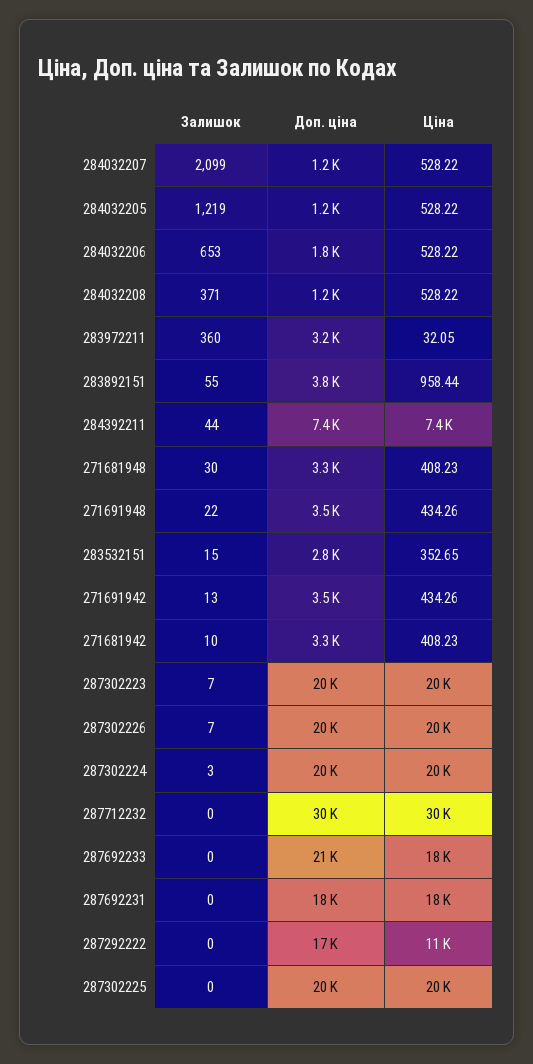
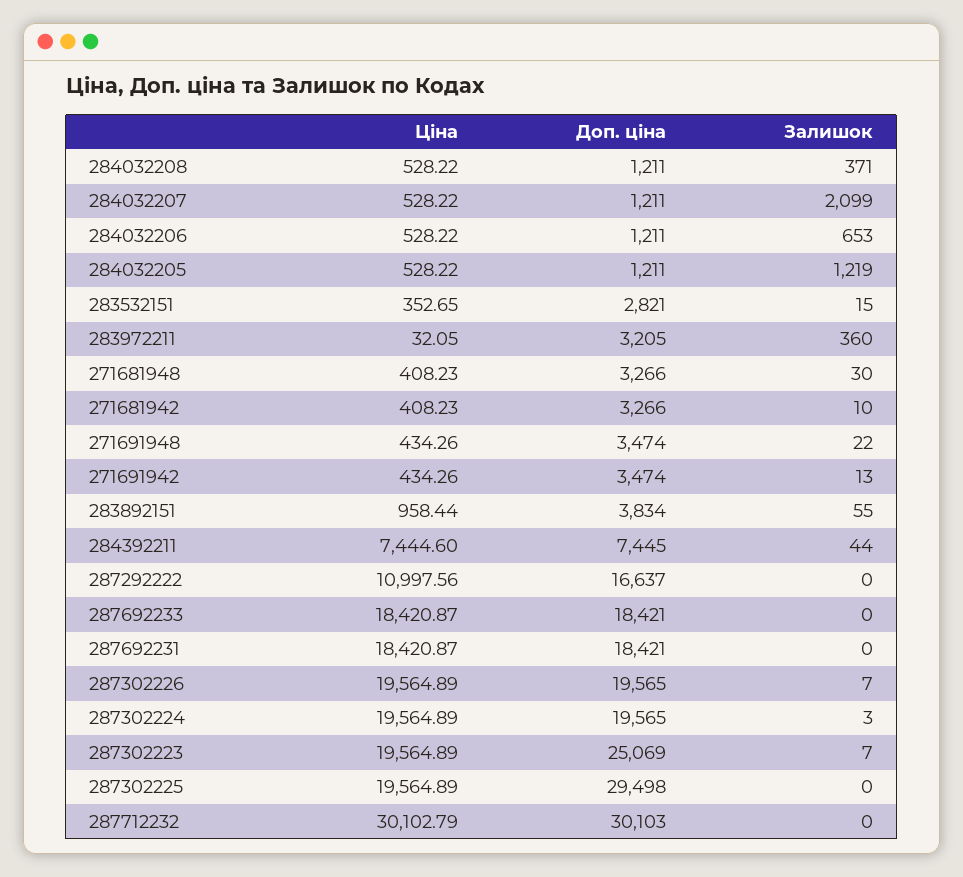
Доп. ціна, 284032206: 1800 -> 1211
Доп. ціна, 287302223: 20000 -> 25069
Доп. ціна, 287692233: 21000 -> 18421
Доп. ціна, 287302225: 20000 -> 29498

